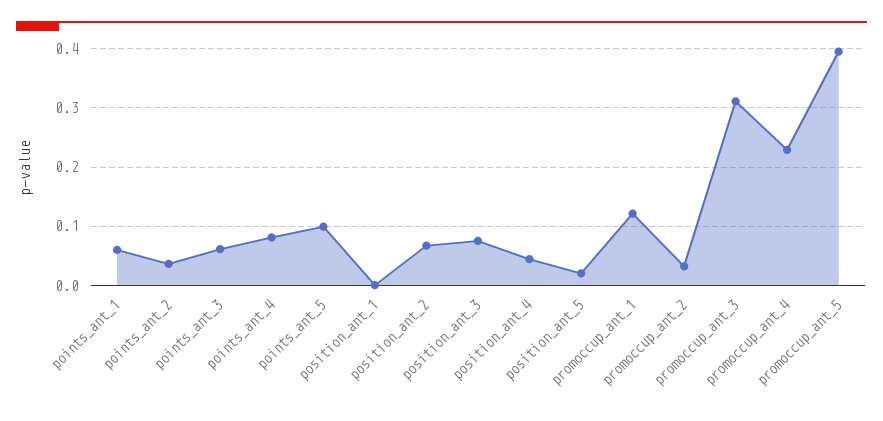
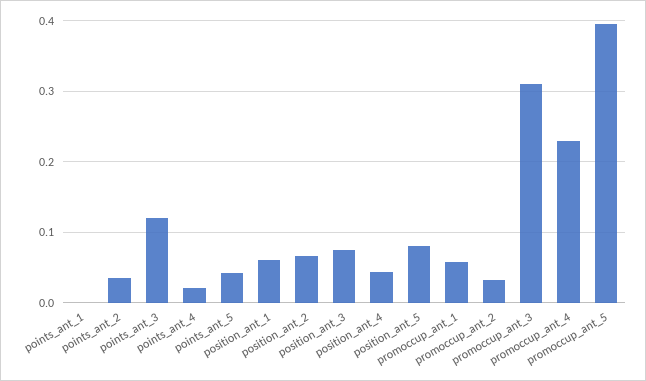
points_ant_1: 0.06 -> 0
points_ant_3: 0.06 -> 0.12
points_ant_4: 0.08 -> 0.02
points_ant_5: 0.1 -> 0.04
position_ant_1: 0 -> 0.06
position_ant_5: 0.02 -> 0.08
promoccup_ant_1: 0.12 -> 0.06

